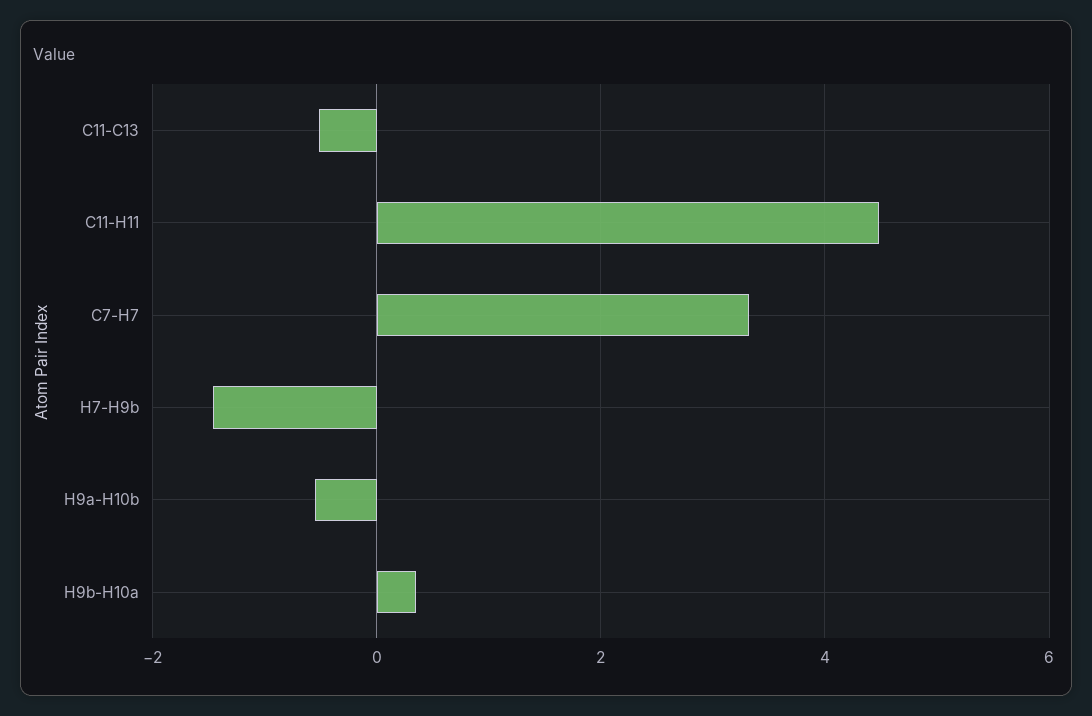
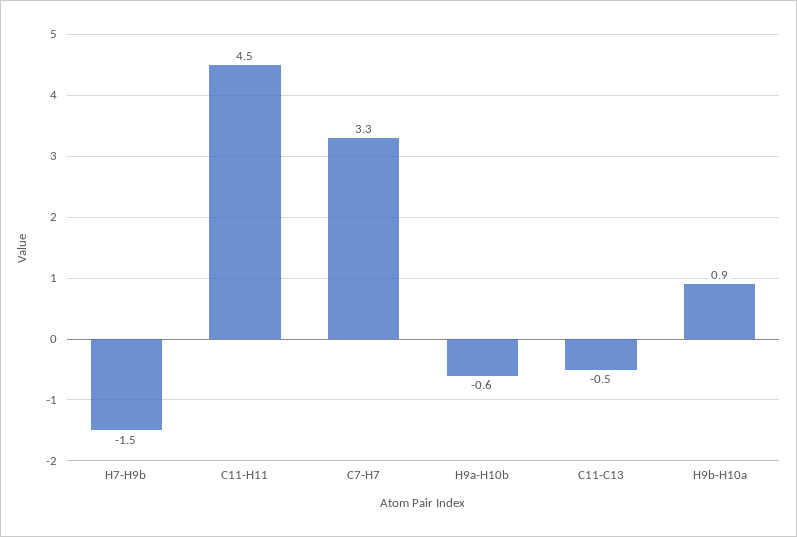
H9b-H10a: 0.4 -> 0.9

